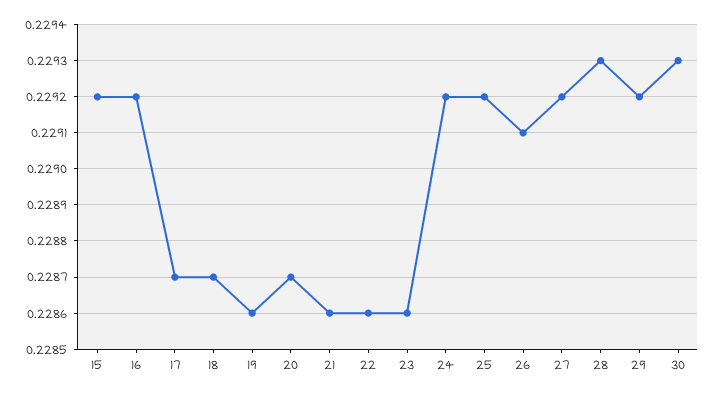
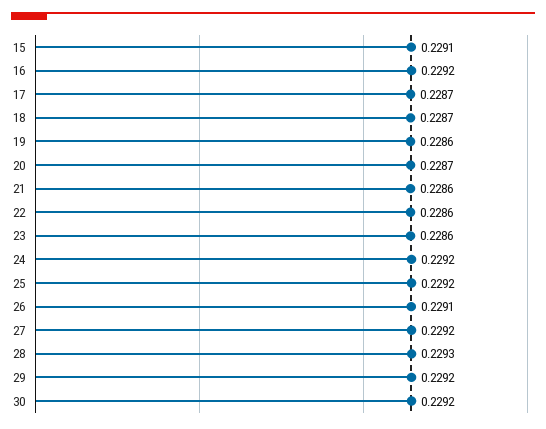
15: 0.2292 -> 0.2291
30: 0.2293 -> 0.2292

